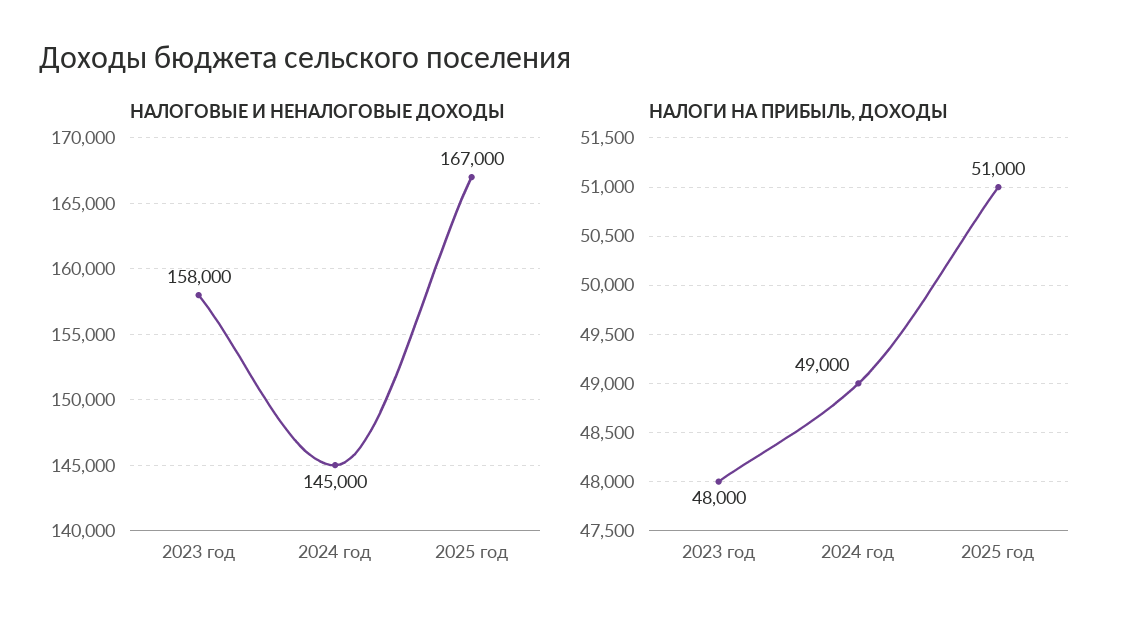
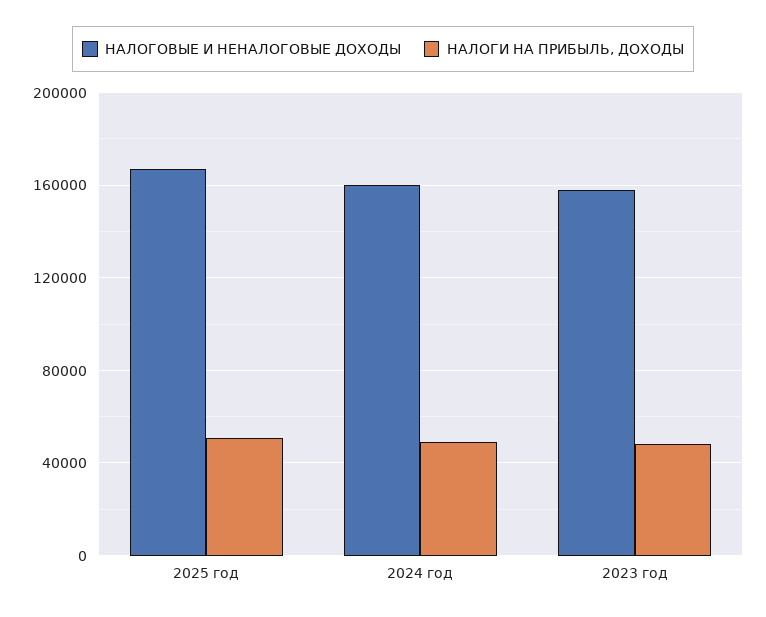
НАЛОГОВЫЕ И НЕНАЛОГОВЫЕ ДОХОДЫ, 2024 год: 145000 -> 160000

